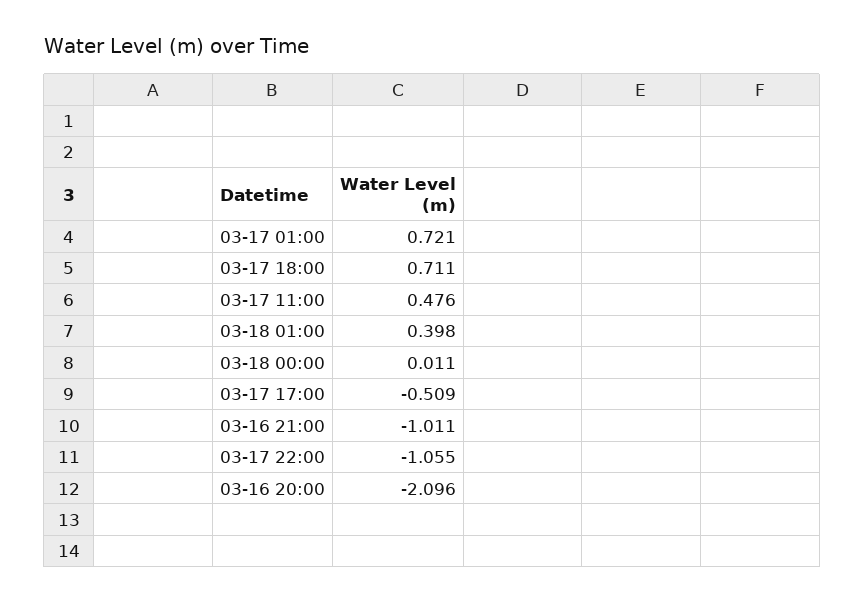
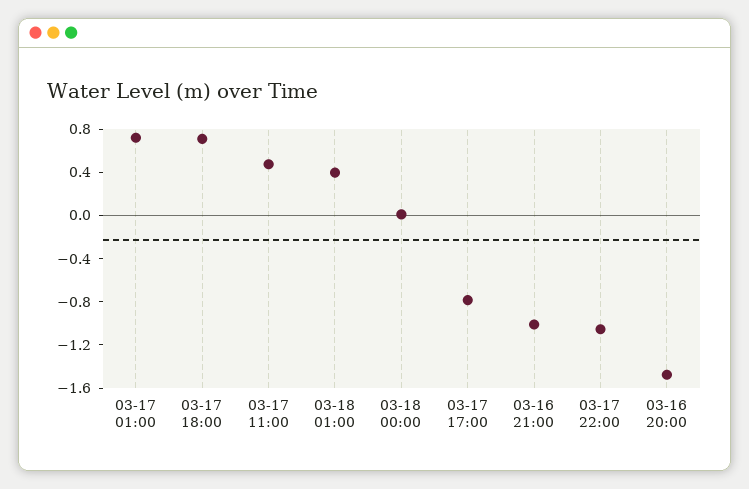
03-17 17:00: -0.509 -> -0.8
03-16 20:00: -2.096 -> -1.5

